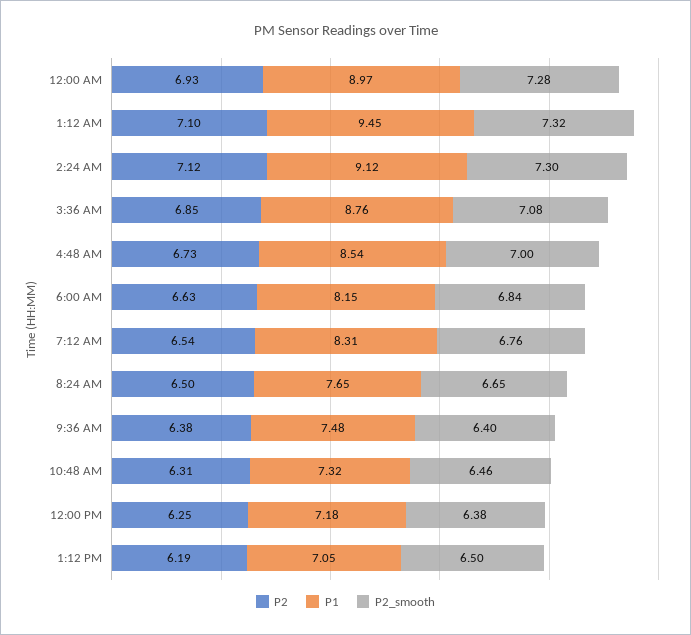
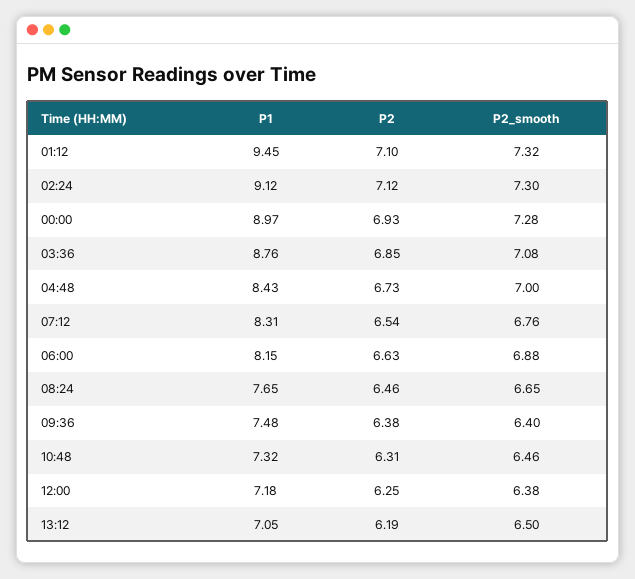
P1, 4:48 AM: 8.54 -> 8.43
P2_smooth, 6:00 AM: 6.84 -> 6.88
P2, 8:24 AM: 6.5 -> 6.46

